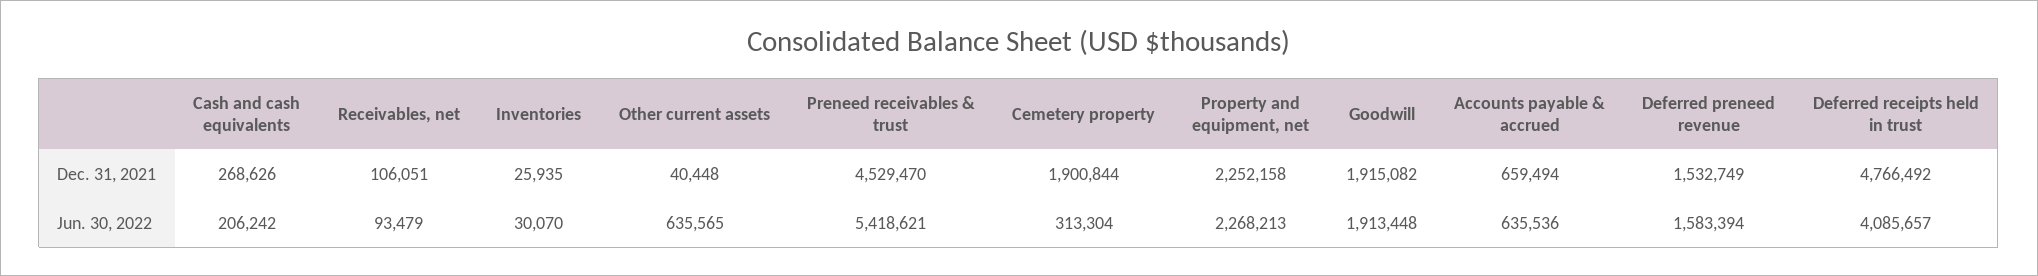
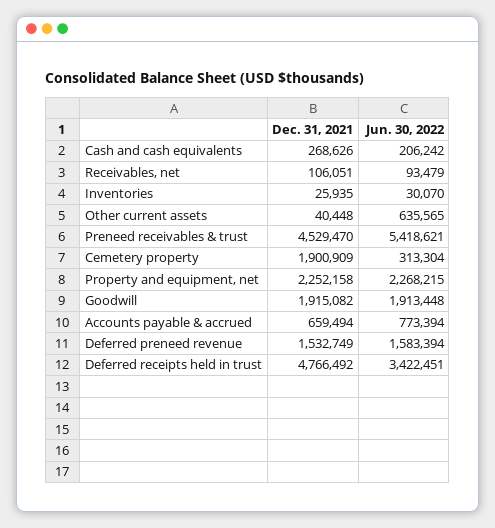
Cemetery property, Dec. 31, 2021: 1900844 -> 1900909
Property and equipment, net, Jun. 30, 2022: 2268213 -> 2268215
Accounts payable & accrued, Jun. 30, 2022: 635536 -> 773394
Deferred receipts held in trust, Jun. 30, 2022: 4085657 -> 3422451

